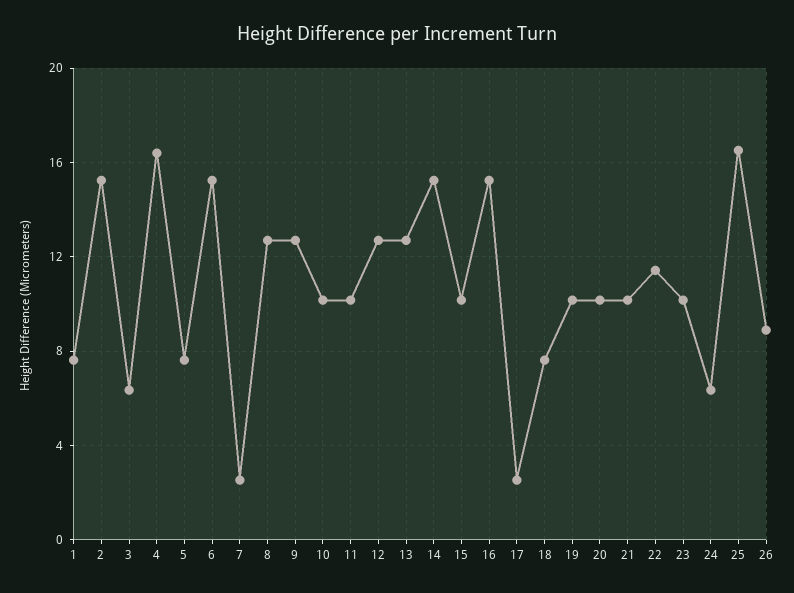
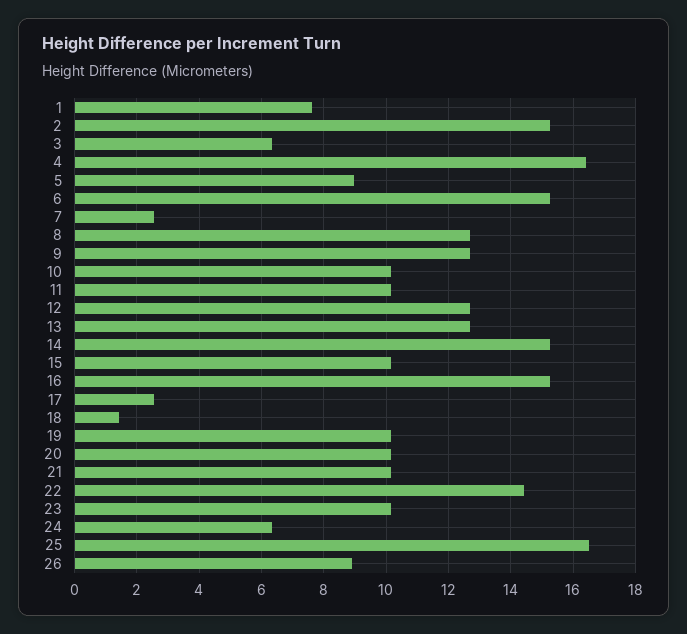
5: 7.5 -> 9
18: 7.5 -> 1.4
22: 11.5 -> 14.4

